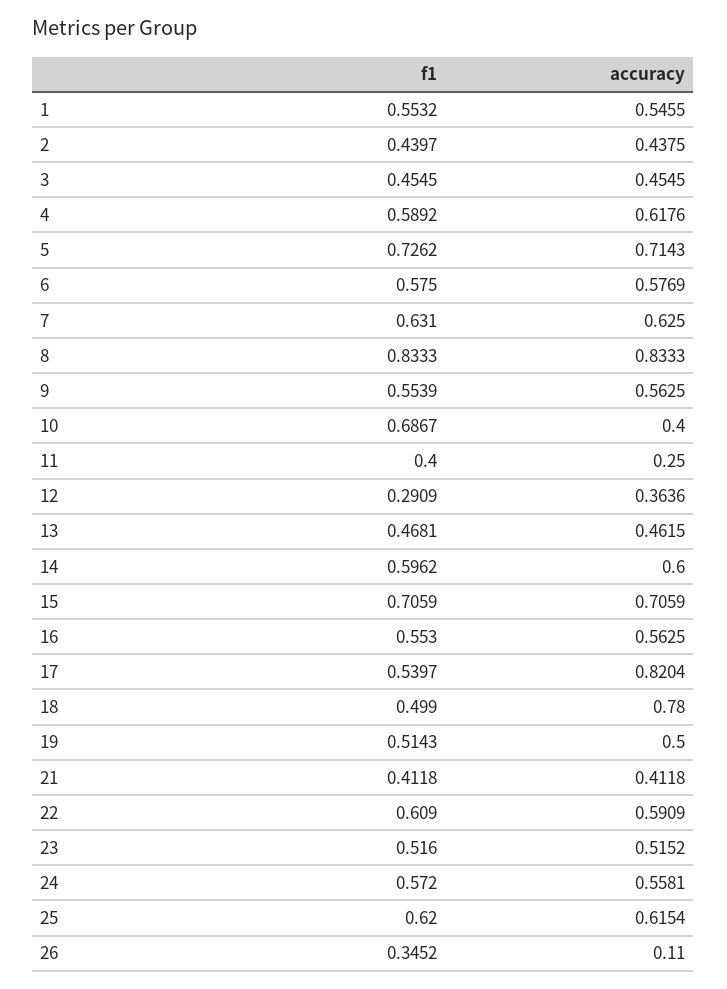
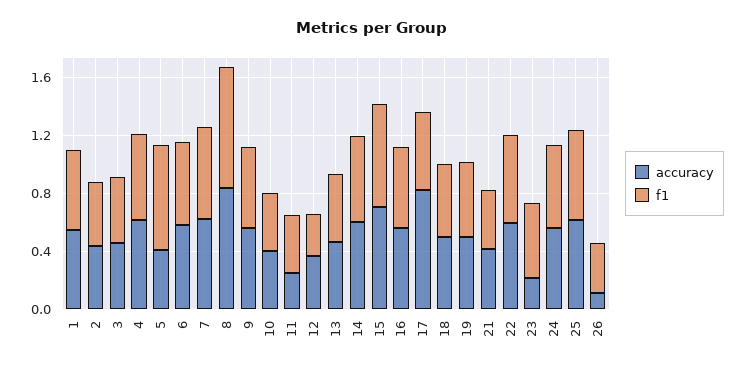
accuracy, 5: 0.7143 -> 0.4
f1, 10: 0.6867 -> 0.4
accuracy, 18: 0.78 -> 0.5
accuracy, 23: 0.5152 -> 0.2

